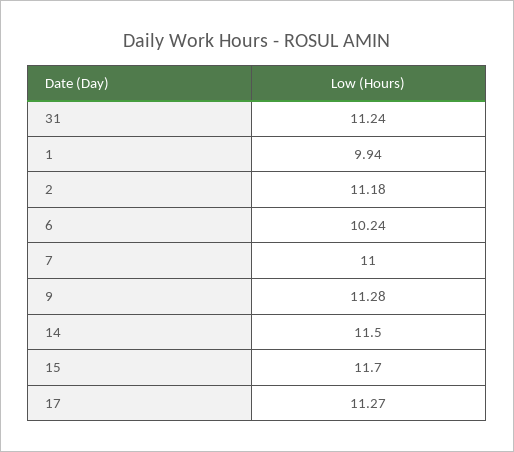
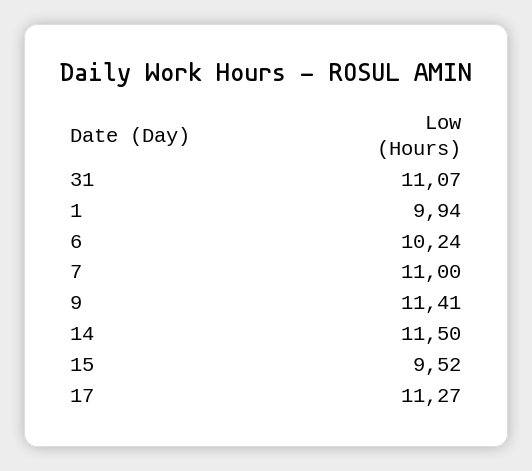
31: 11.24 -> 11.07
2: 11.18 -> none
9: 11.28 -> 11.41
15: 11.7 -> 9.52

